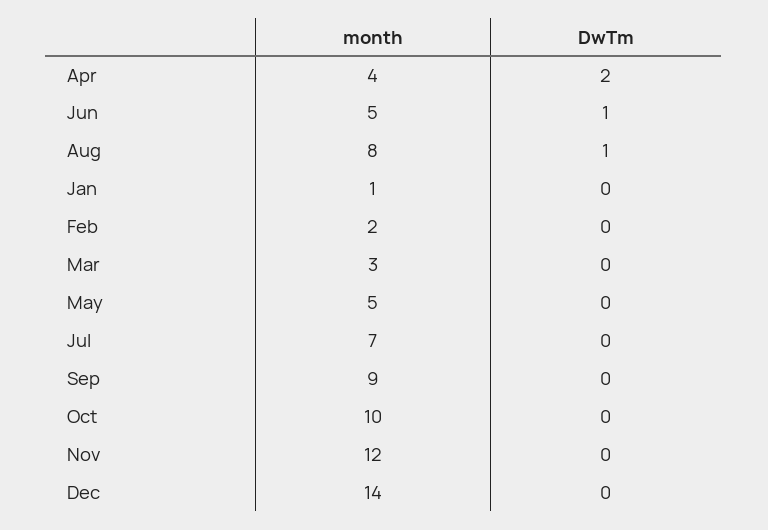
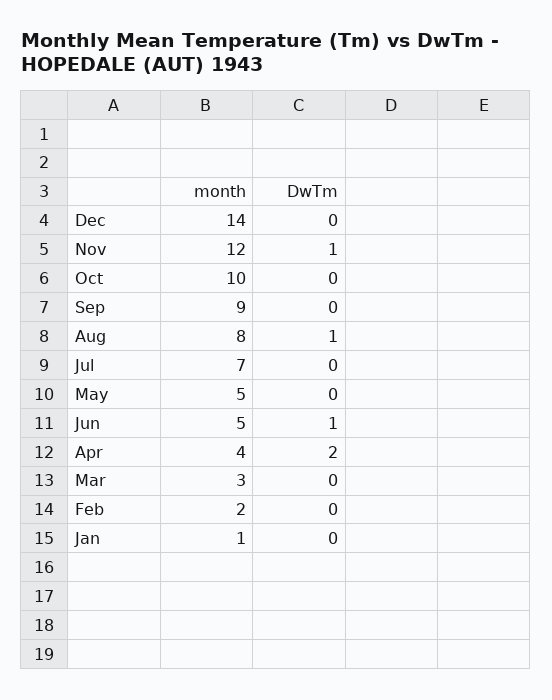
DwTm, Nov: 0 -> 1

